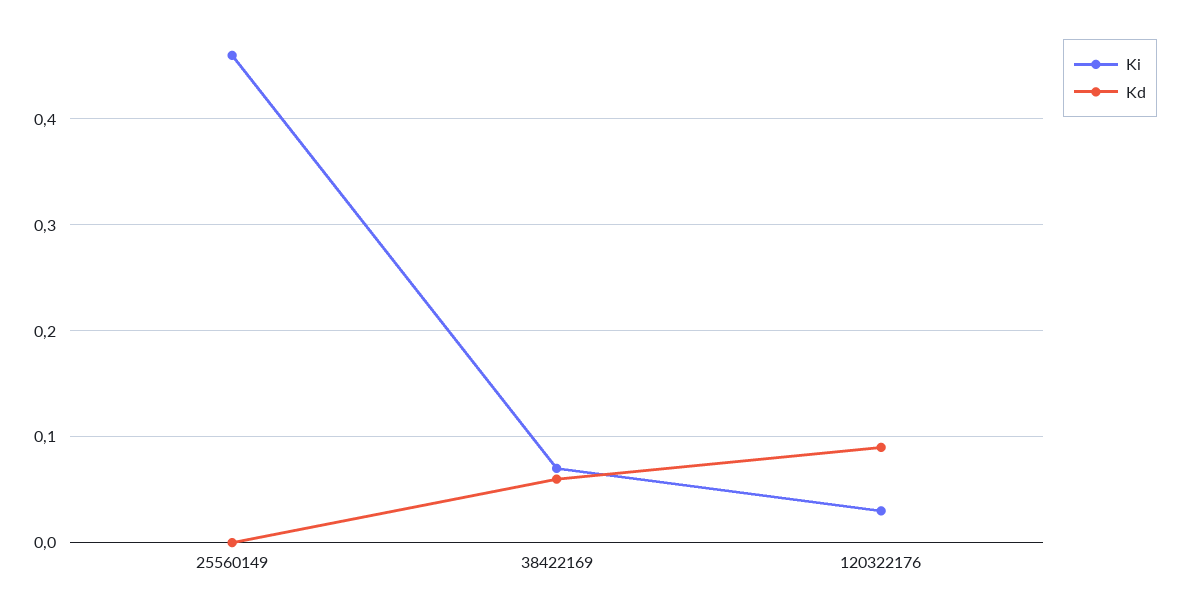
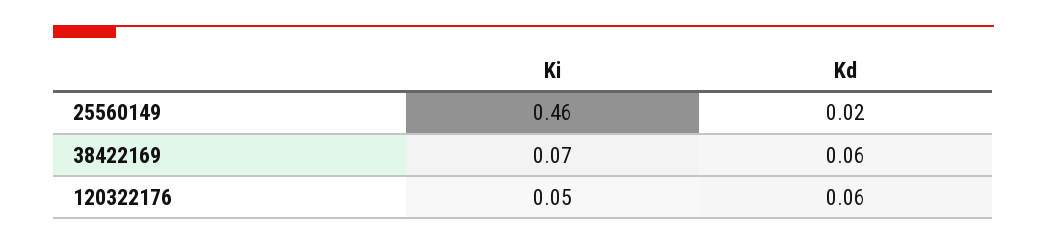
Kd, 25560149: 0 -> 0.02
Ki, 120322176: 0.03 -> 0.05
Kd, 120322176: 0.09 -> 0.06

